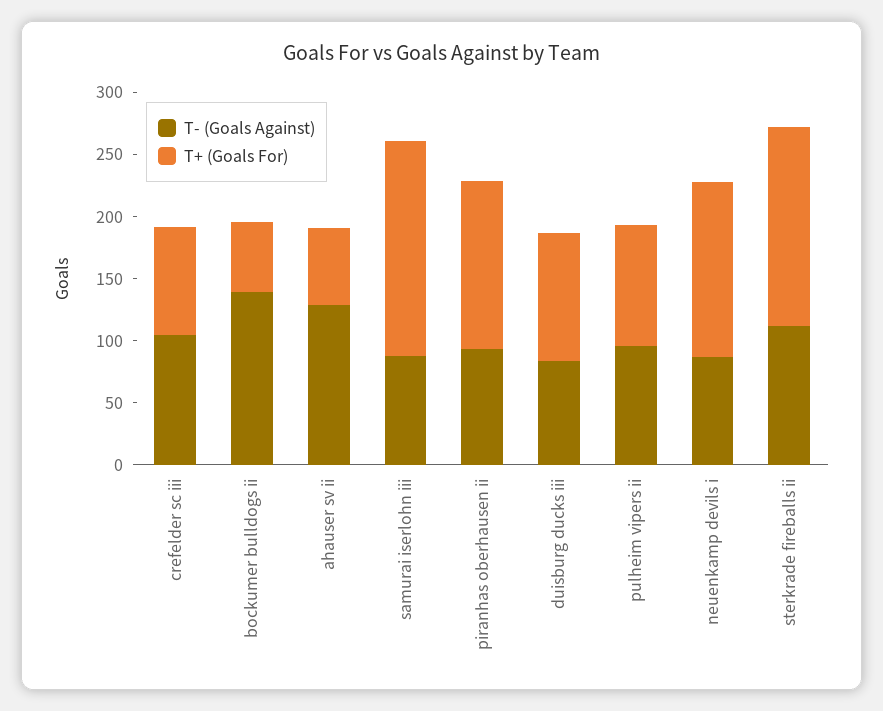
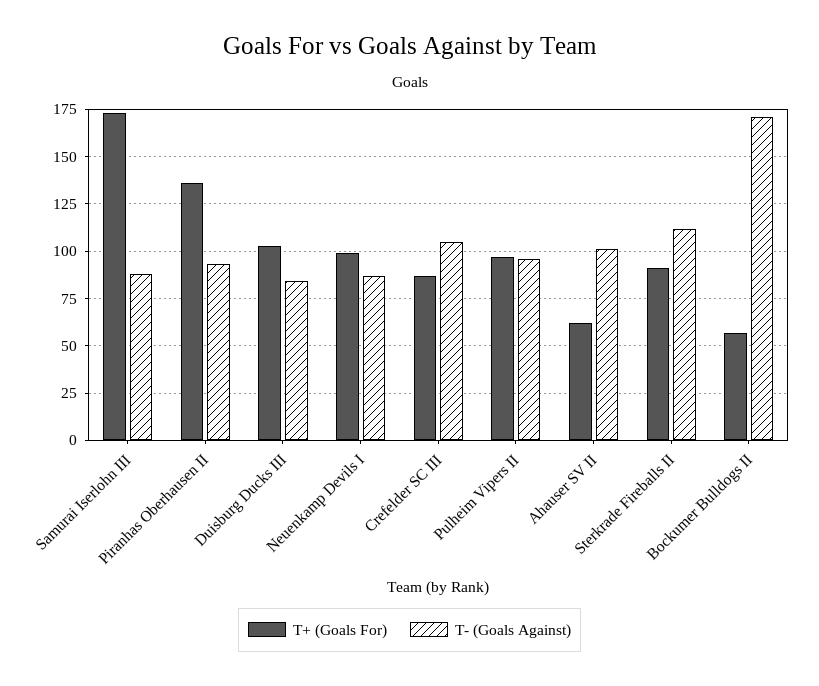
T- (Goals Against), bockumer bulldogs ii: 140 -> 170
T- (Goals Against), ahauser sv ii: 130 -> 100
T+ (Goals For), neuenkamp devils i: 140 -> 100
T+ (Goals For), sterkrade fireballs ii: 160 -> 90

